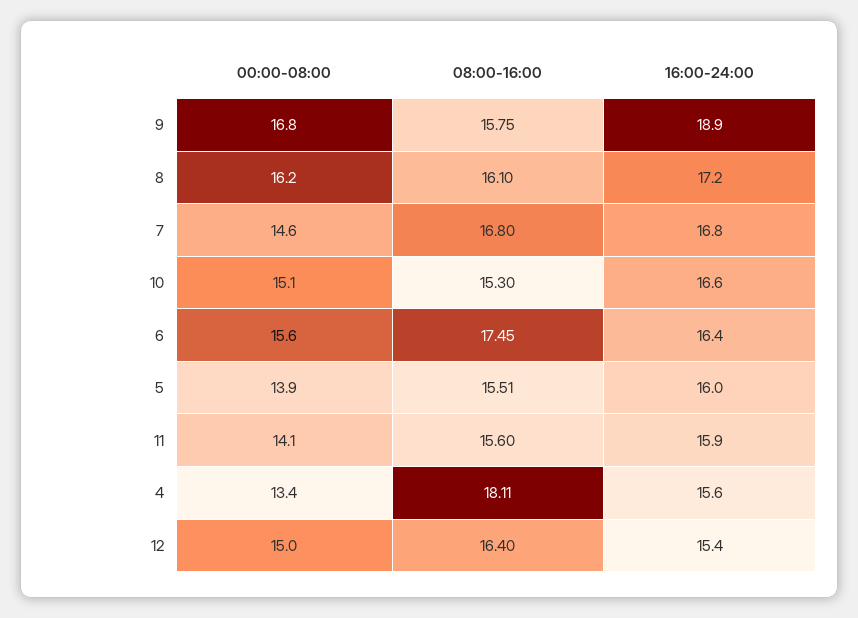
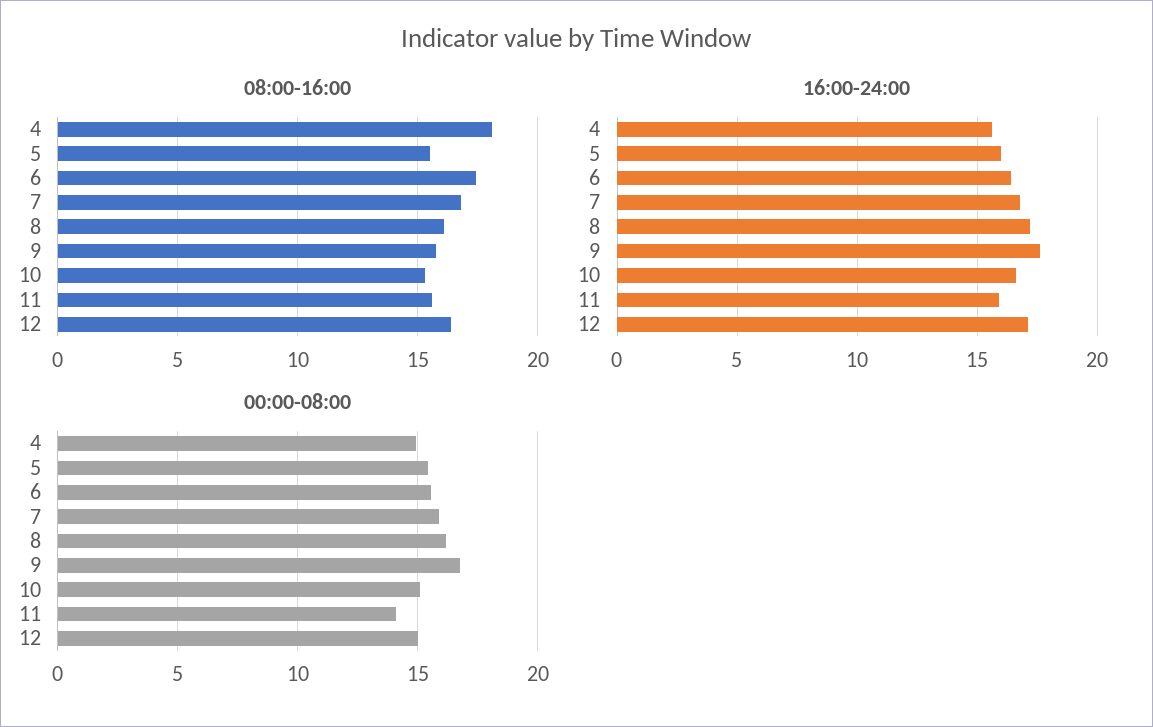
16:00-24:00, 9: 18.9 -> 17.5
00:00-08:00, 7: 14.6 -> 16
00:00-08:00, 5: 13.9 -> 15.5
00:00-08:00, 4: 13.4 -> 15
16:00-24:00, 12: 15.4 -> 17

